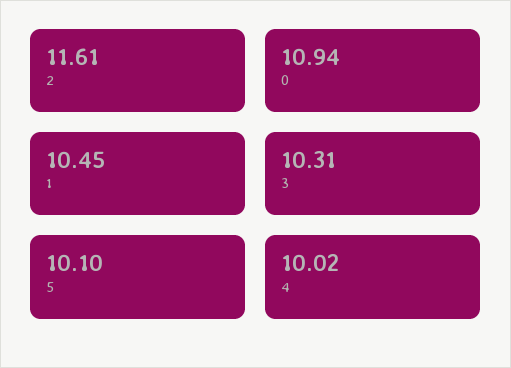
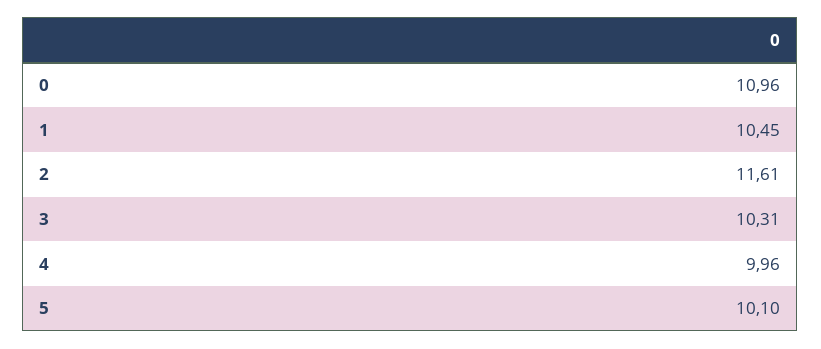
0: 10.94 -> 10.96
4: 10.02 -> 9.96

